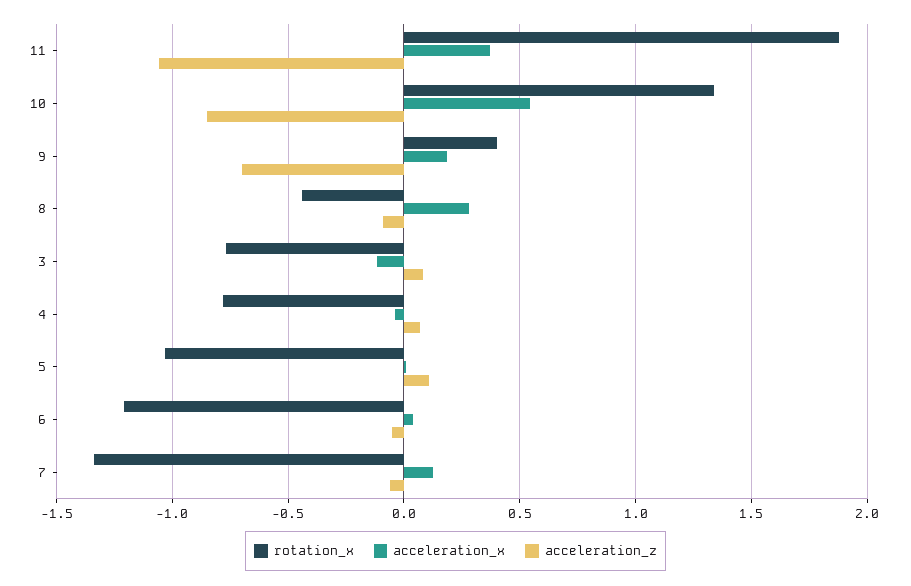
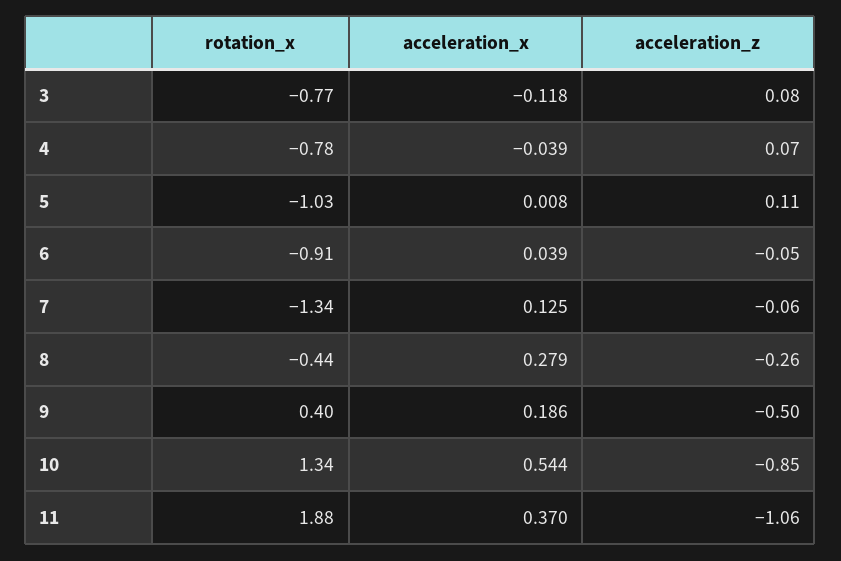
acceleration_z, 9: -0.7 -> -0.5
acceleration_z, 8: -0.1 -> -0.26
rotation_x, 6: -1.2 -> -0.91

